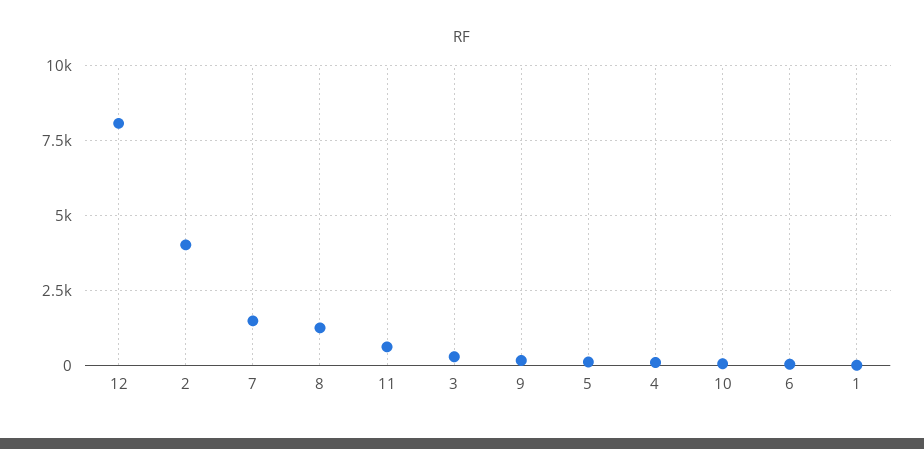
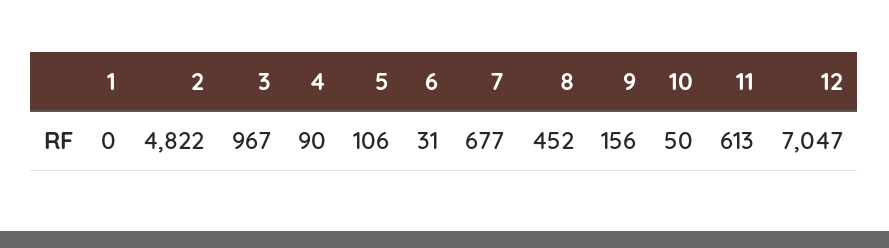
12: 8000 -> 7047
2: 4000 -> 4822
7: 1500 -> 677
8: 1250 -> 452
3: 250 -> 967

